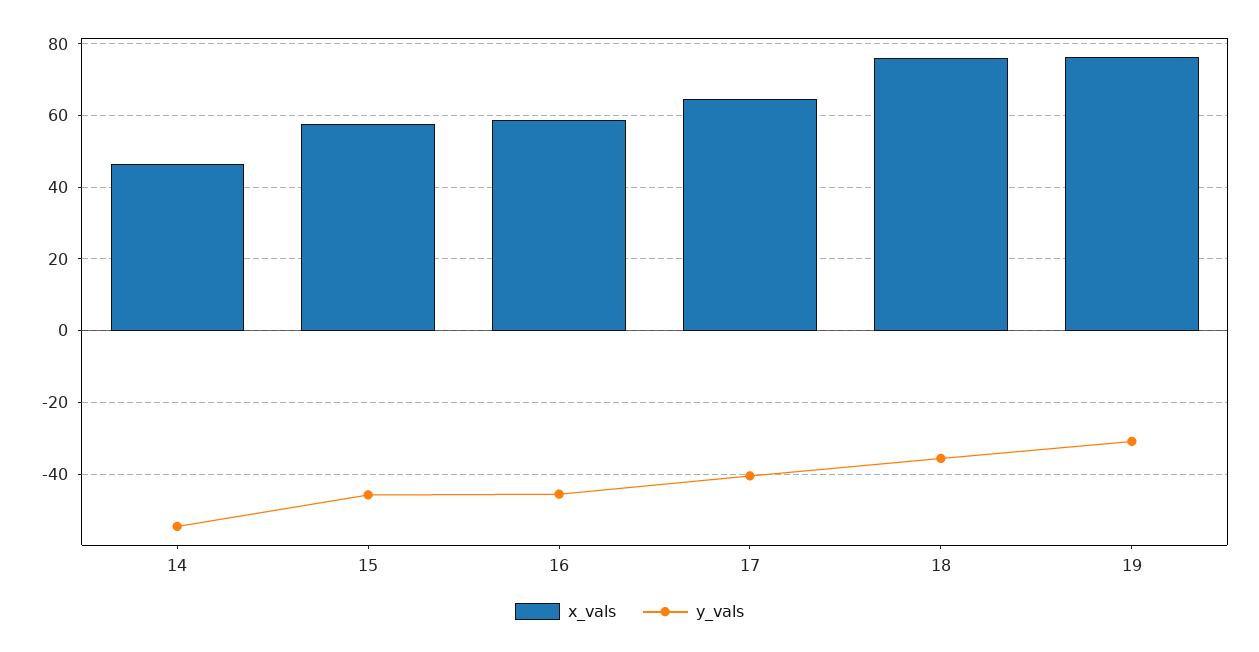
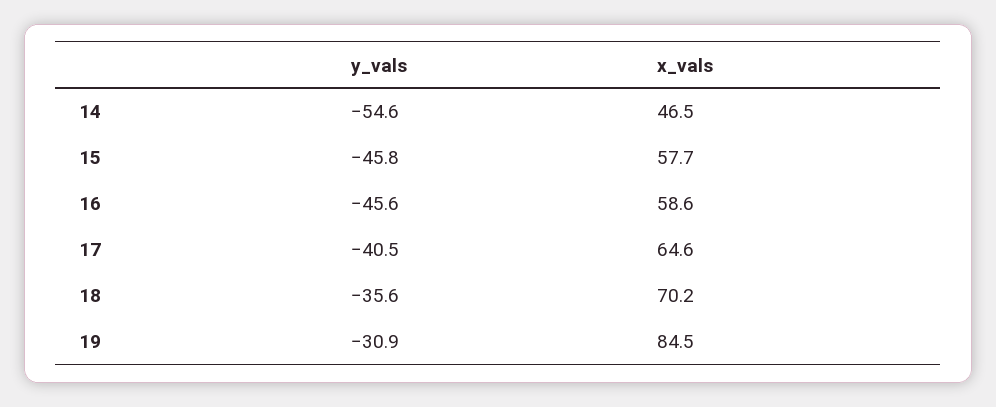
x_vals, 18: 76 -> 70.2
x_vals, 19: 76 -> 84.5

